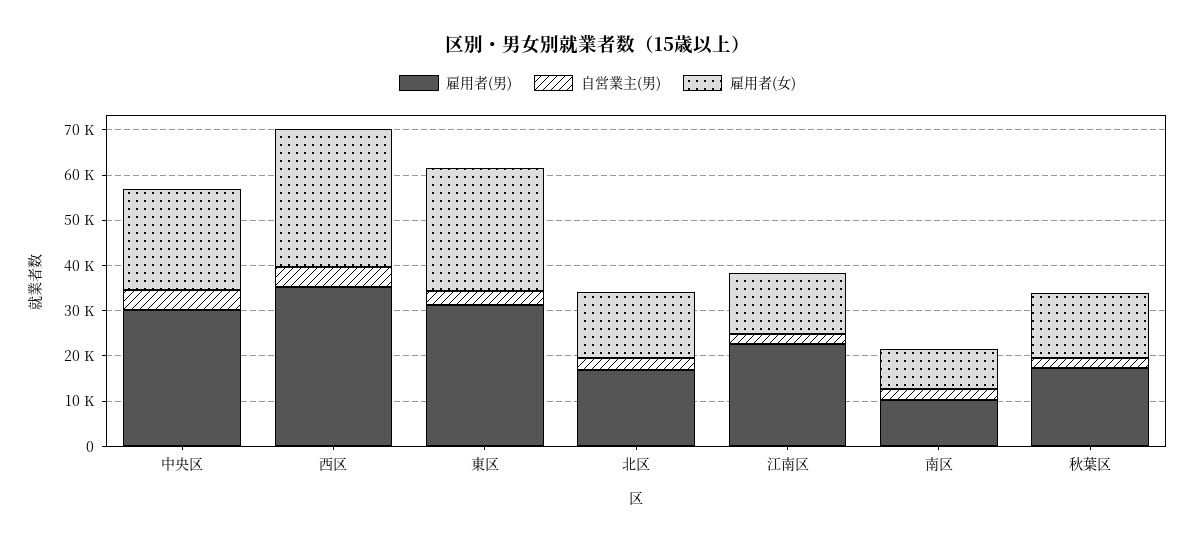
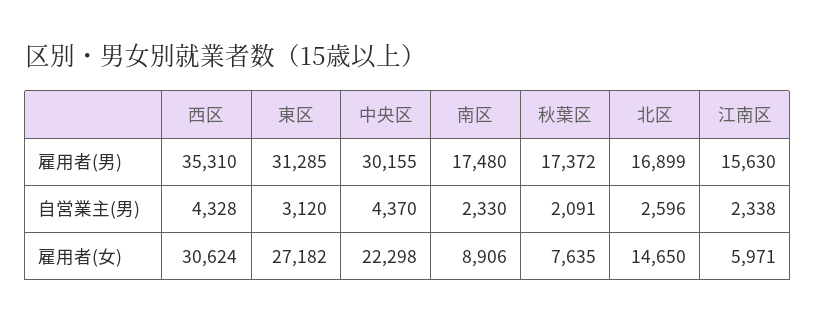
雇用者(男), 江南区: 22000 -> 15630
雇用者(女), 江南区: 14000 -> 5971
雇用者(男), 南区: 10000 -> 17480
雇用者(女), 秋葉区: 14000 -> 7635

